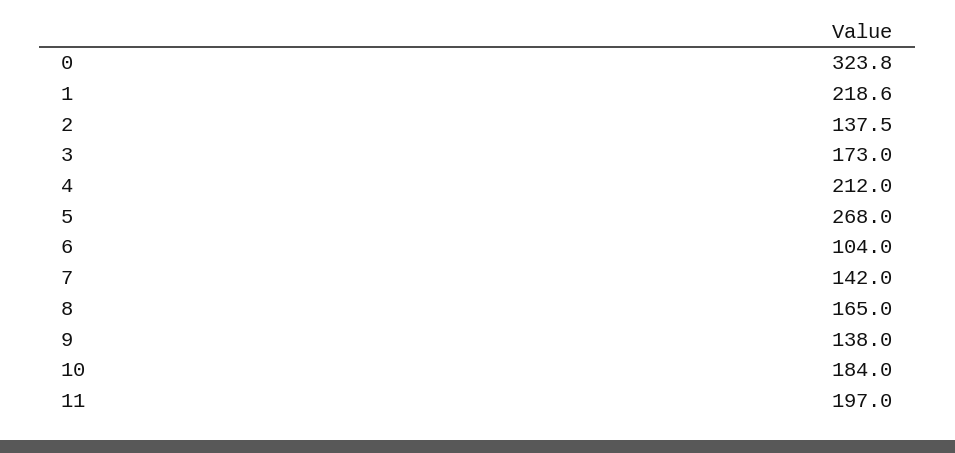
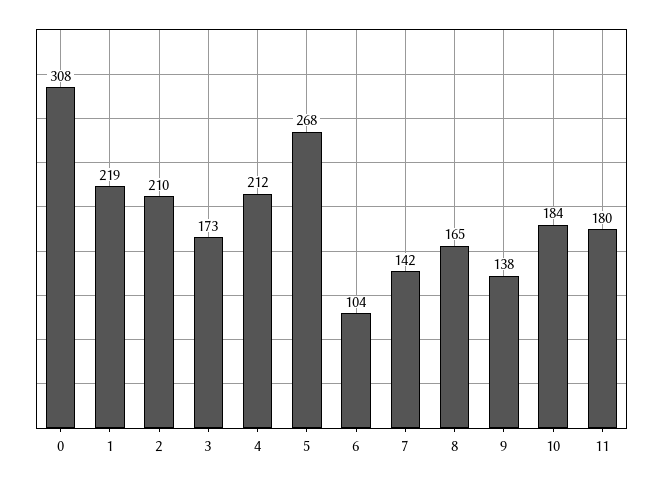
0: 323.8 -> 308
2: 137.5 -> 210
11: 197 -> 180

